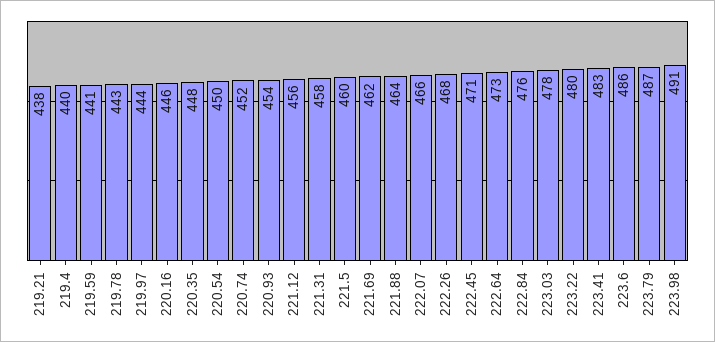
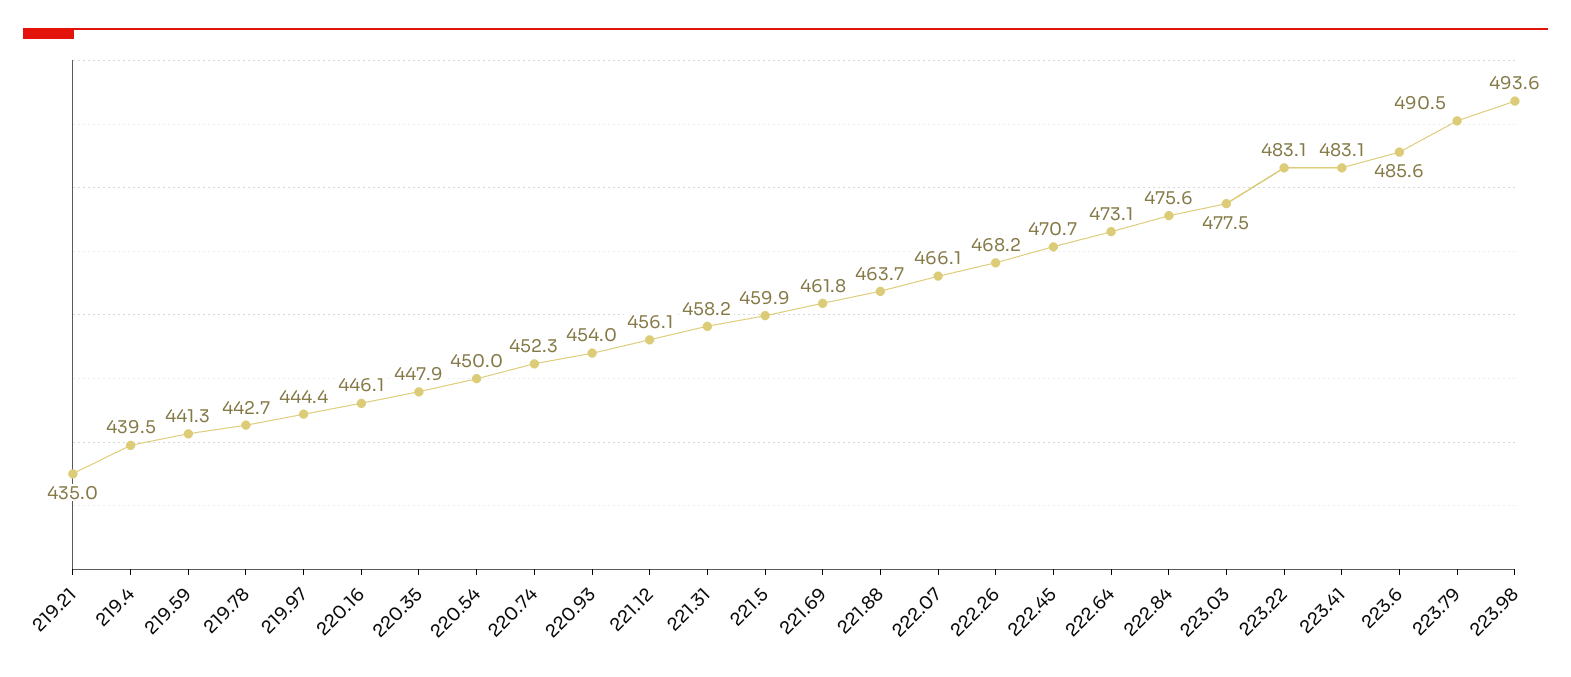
219.21: 438 -> 435
223.22: 480 -> 483.1
223.79: 487 -> 490.5
223.98: 491 -> 493.6

